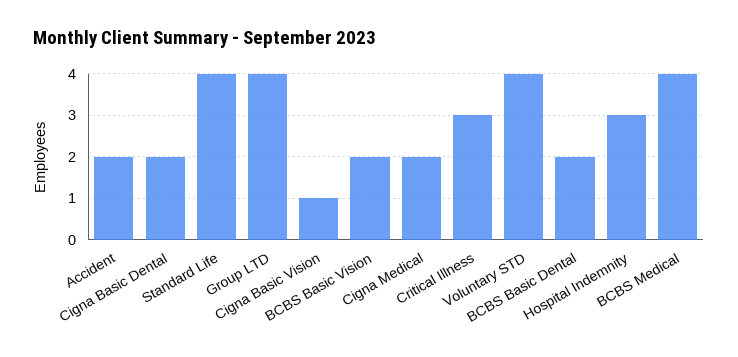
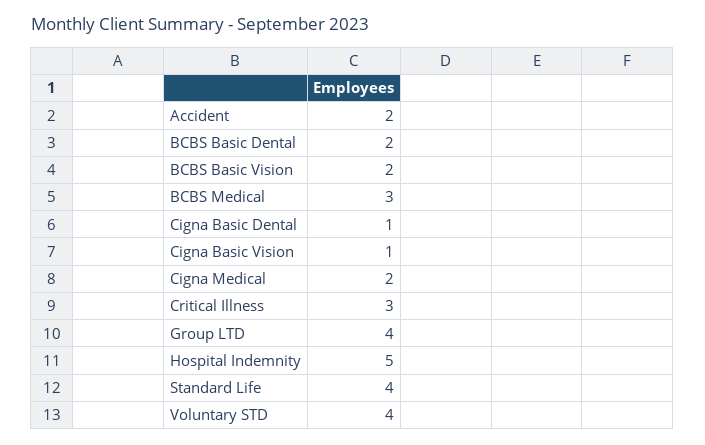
Cigna Basic Dental: 2 -> 1
Hospital Indemnity: 3 -> 5
BCBS Medical: 4 -> 3

